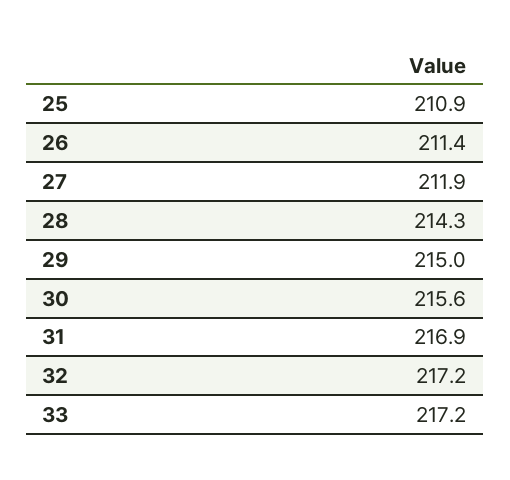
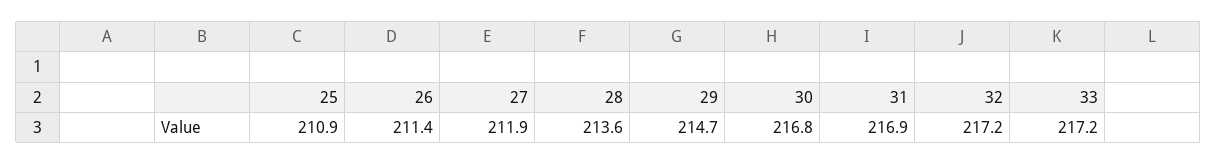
28: 214.3 -> 213.6
29: 215 -> 214.7
30: 215.6 -> 216.8

